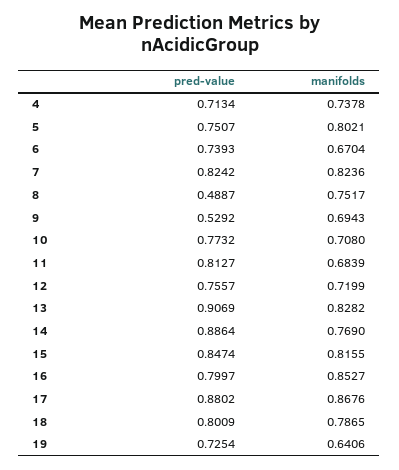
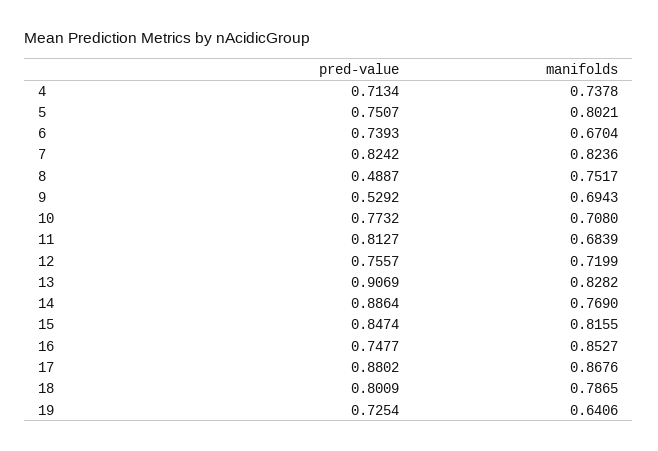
pred-value, 16: 0.7997 -> 0.7477

